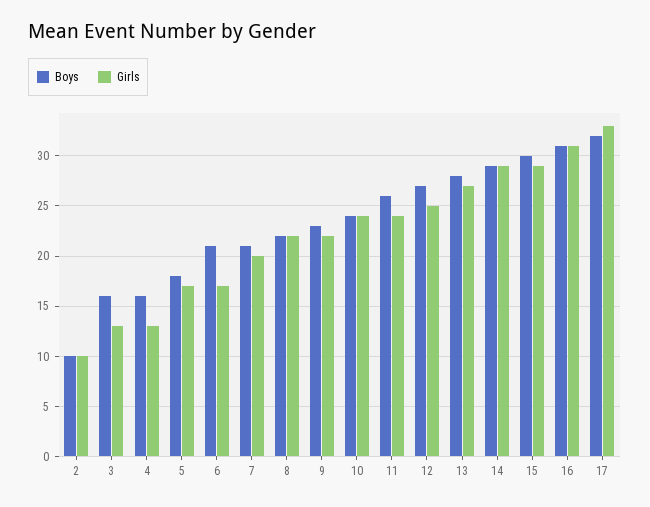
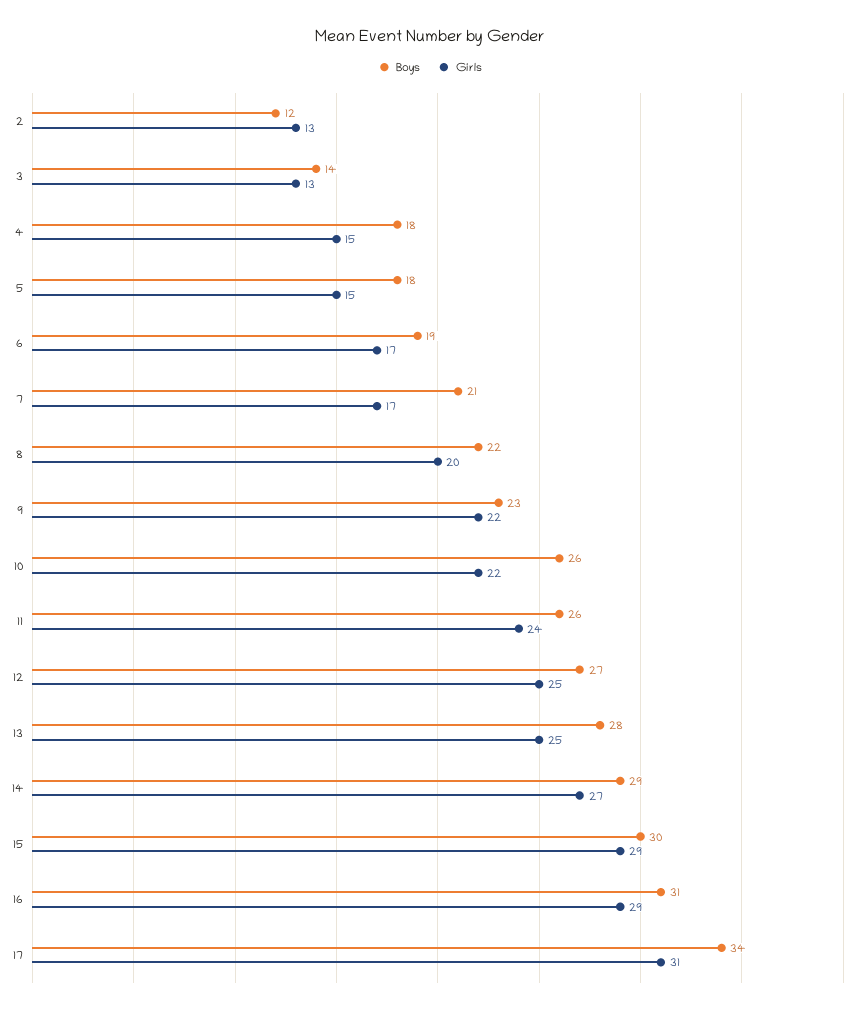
Boys, 2: 10 -> 12
Girls, 2: 10 -> 13
Boys, 3: 16 -> 14
Boys, 4: 16 -> 18
Girls, 4: 13 -> 15
Girls, 5: 17 -> 15
Boys, 6: 21 -> 19
Girls, 7: 20 -> 17
Girls, 8: 22 -> 20
Boys, 10: 24 -> 26
Girls, 10: 24 -> 22
Girls, 13: 27 -> 25
Girls, 14: 29 -> 27
Girls, 16: 31 -> 29
Boys, 17: 32 -> 34
Girls, 17: 33 -> 31

